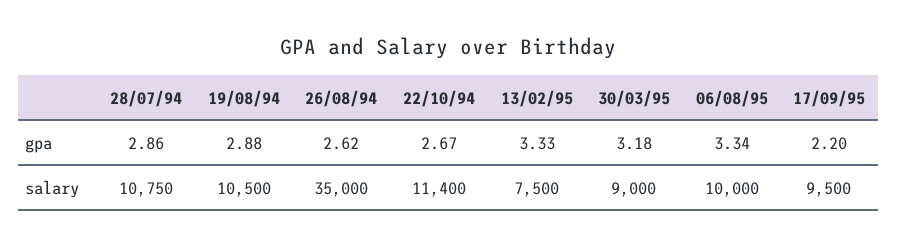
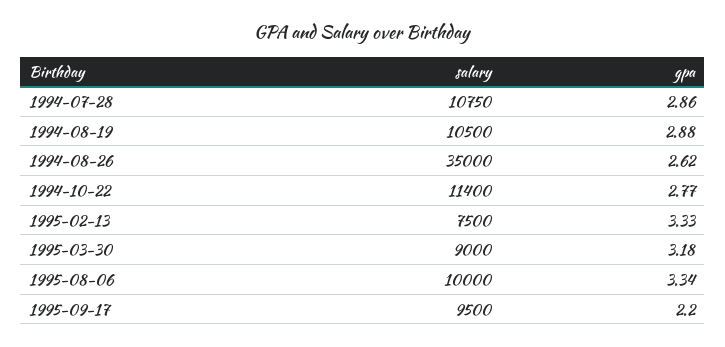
22/10/94, gpa: 2.67 -> 2.77

